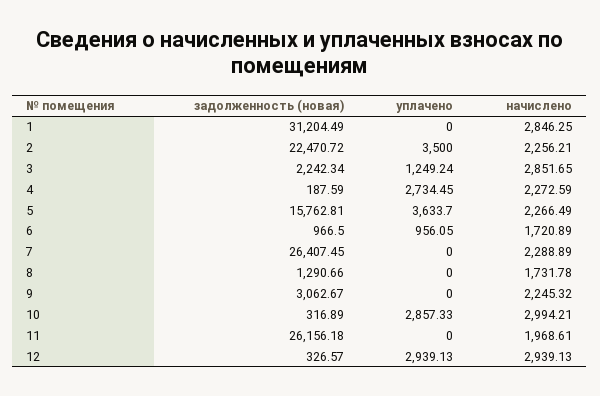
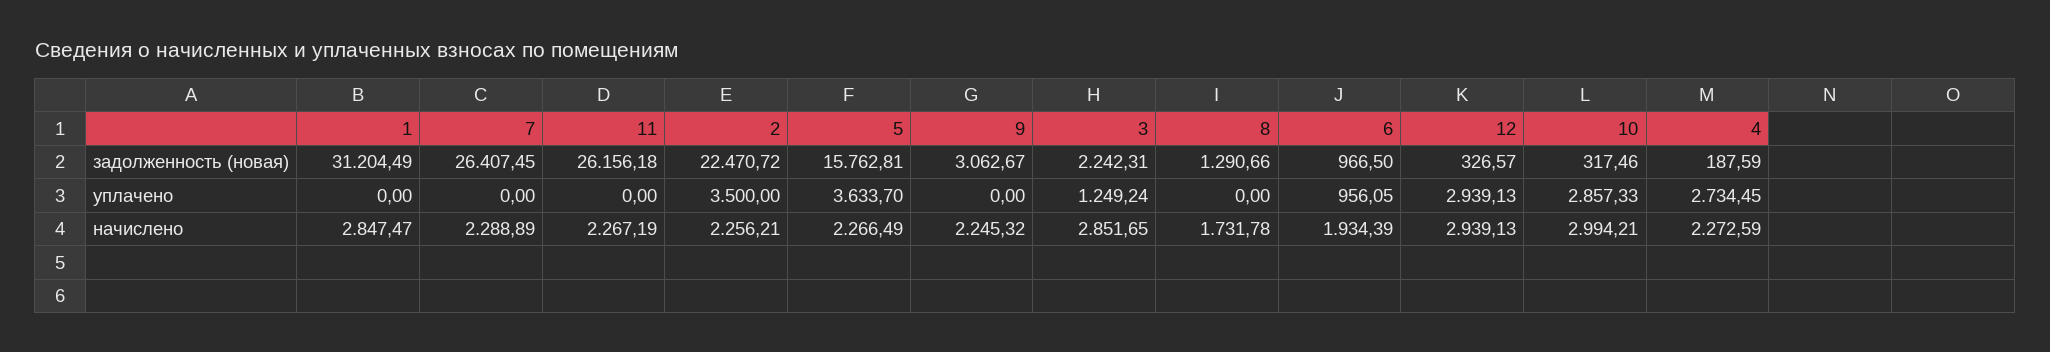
начислено, 1: 2846.25 -> 2847.47
задолженность (новая), 3: 2242.34 -> 2242.31
начислено, 6: 1720.89 -> 1934.39
задолженность (новая), 10: 316.89 -> 317.46
начислено, 11: 1968.61 -> 2267.19

